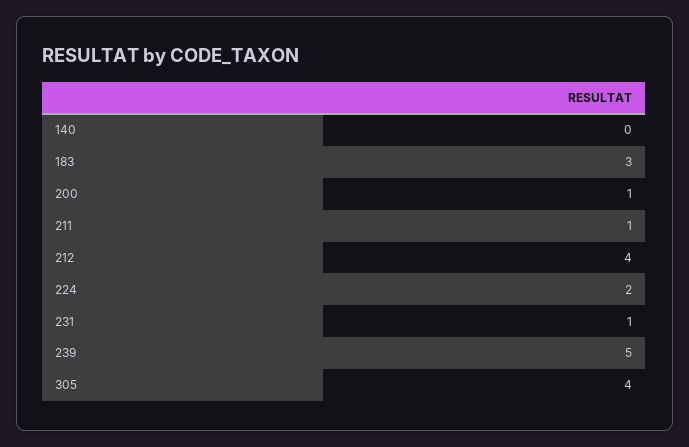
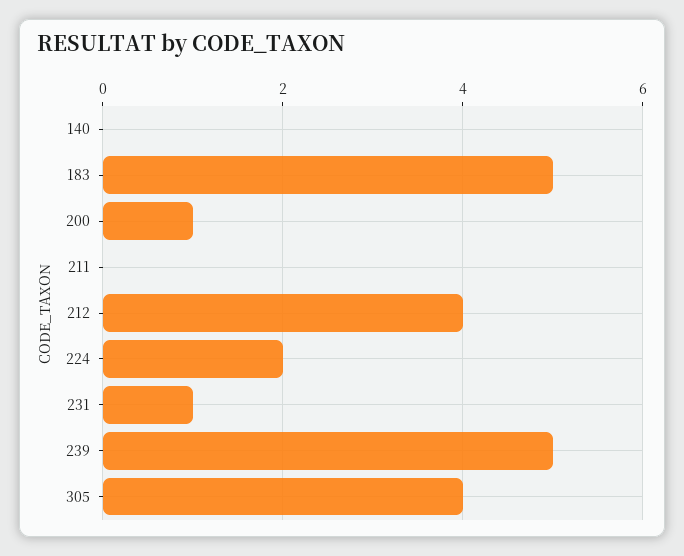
183: 3 -> 5
211: 1 -> 0

